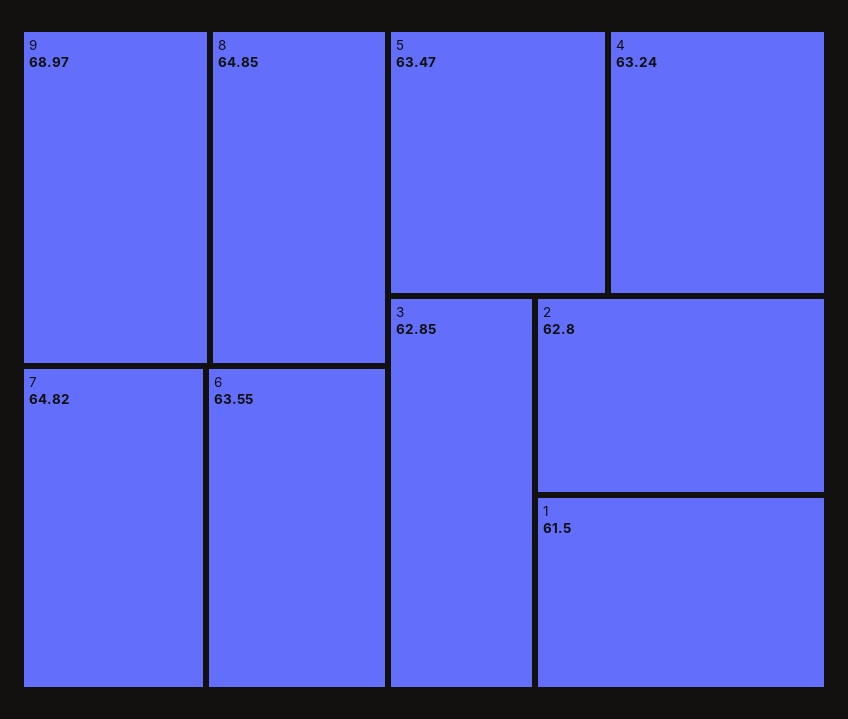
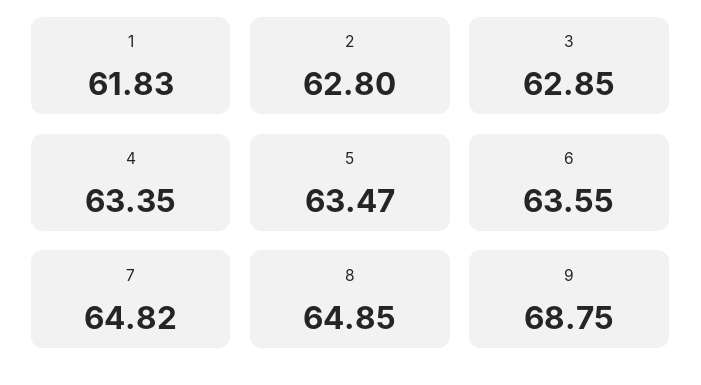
9: 68.97 -> 68.75
4: 63.24 -> 63.35
1: 61.5 -> 61.83

